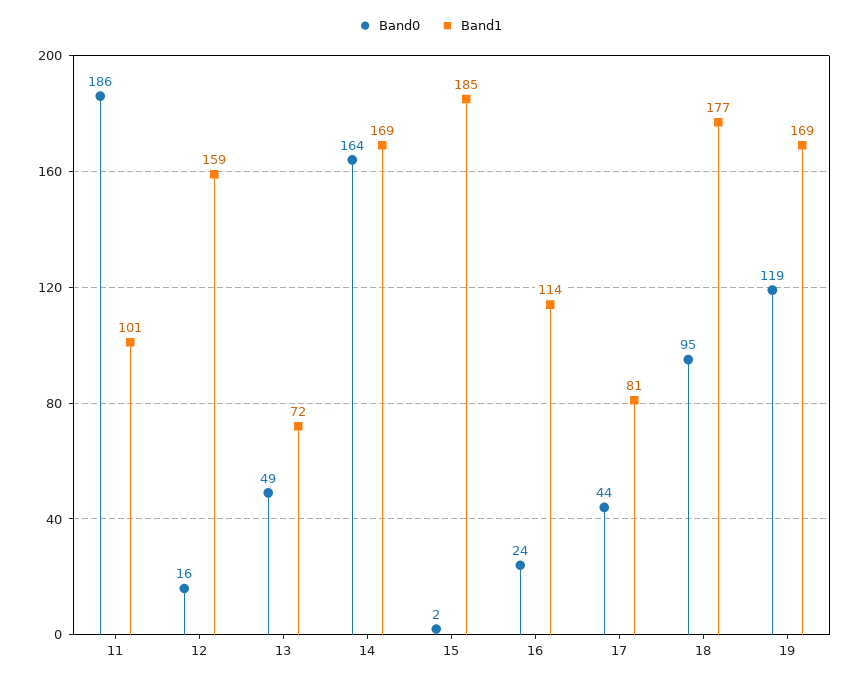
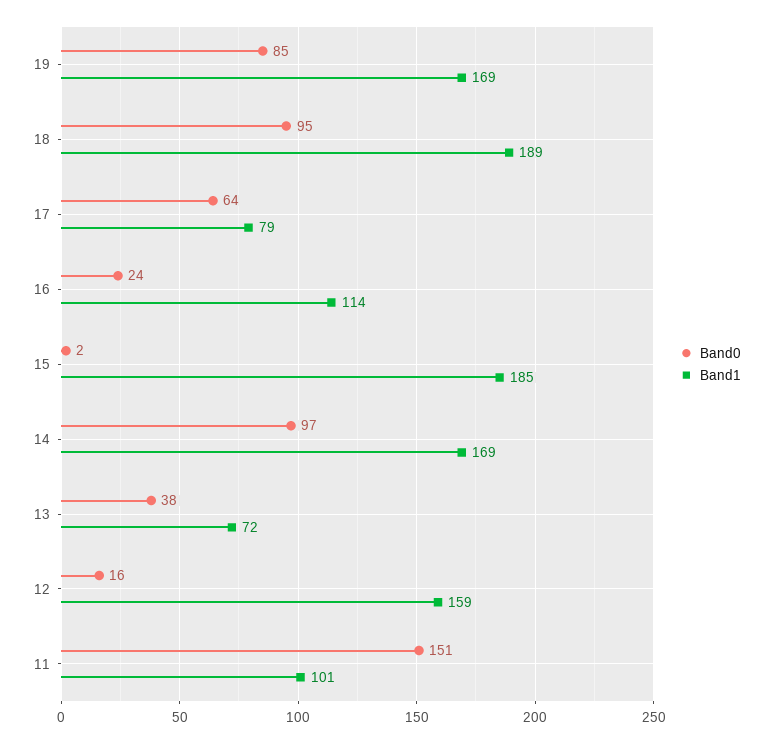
Band0, 11: 186 -> 151
Band0, 13: 49 -> 38
Band0, 14: 164 -> 97
Band0, 17: 44 -> 64
Band1, 17: 81 -> 79
Band1, 18: 177 -> 189
Band0, 19: 119 -> 85

